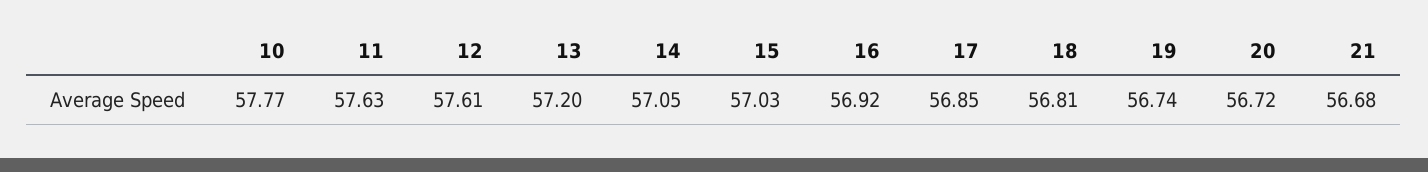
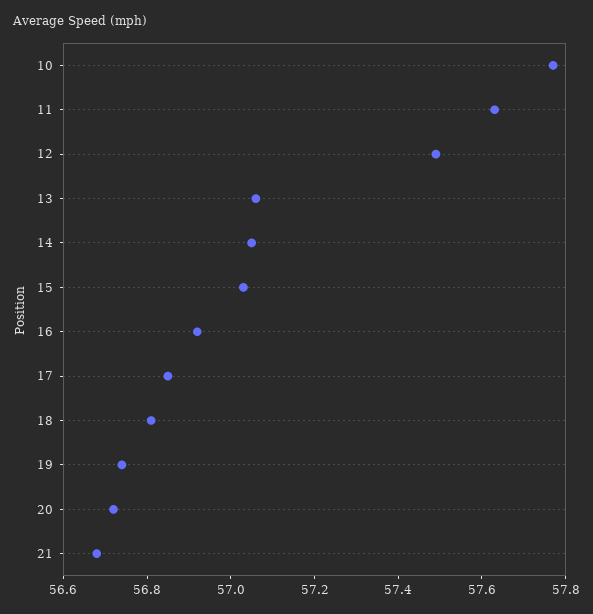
12: 57.61 -> 57.5
13: 57.2 -> 57.05

